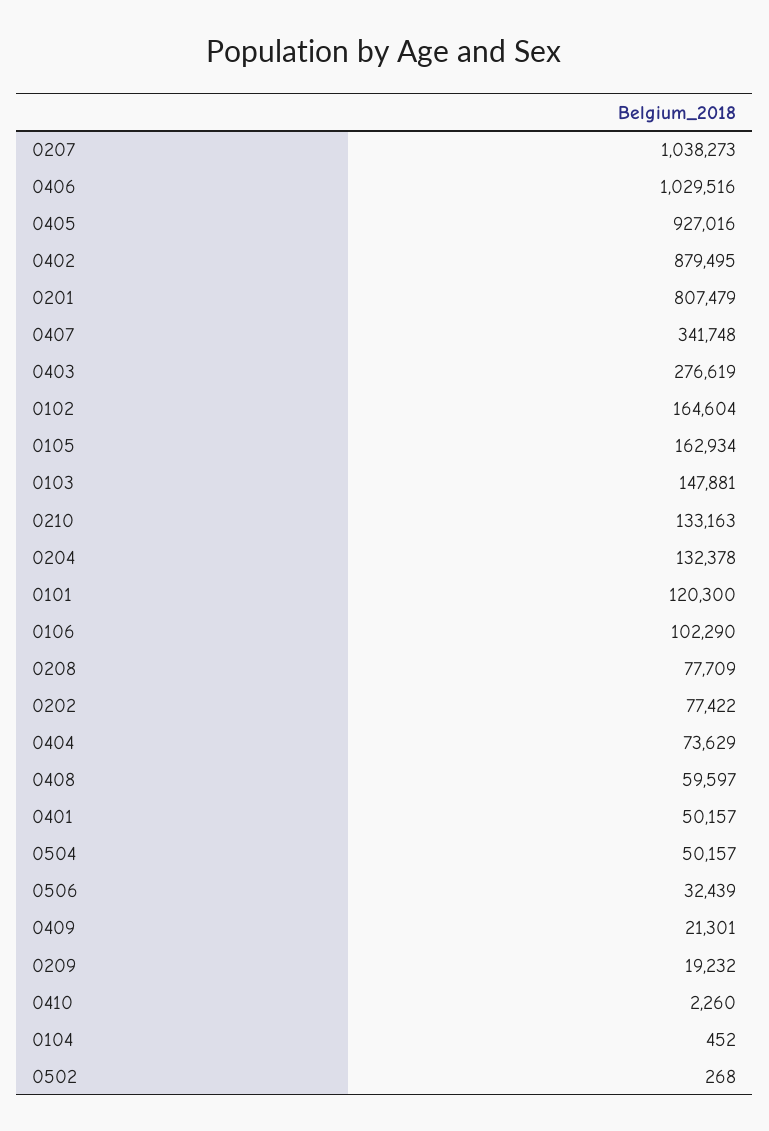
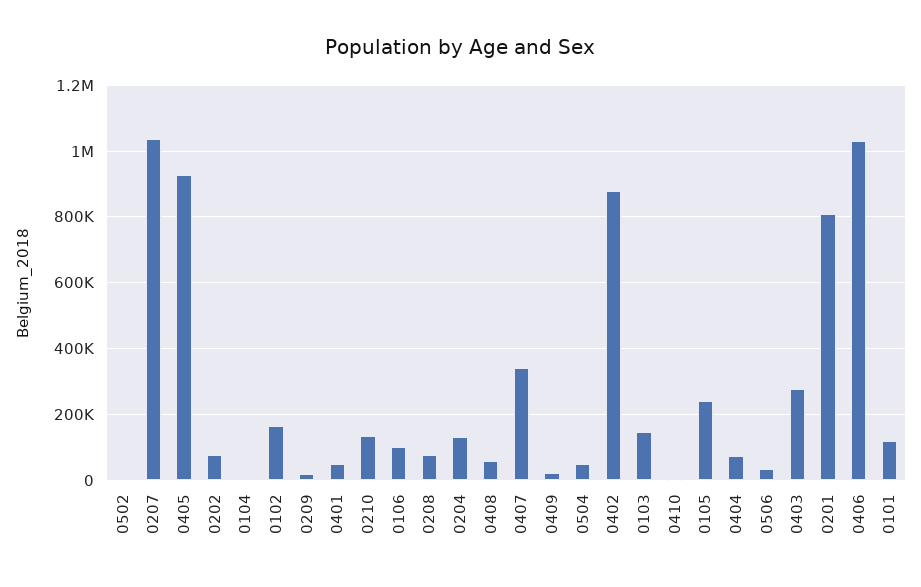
0105: 162934 -> 240000

